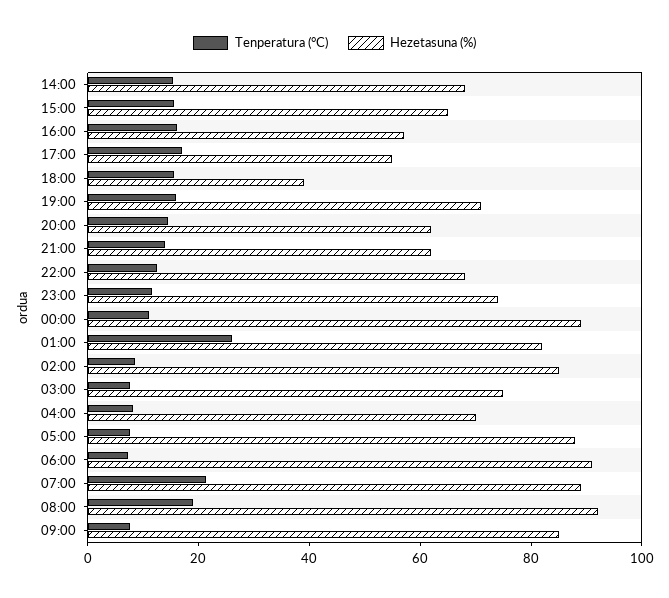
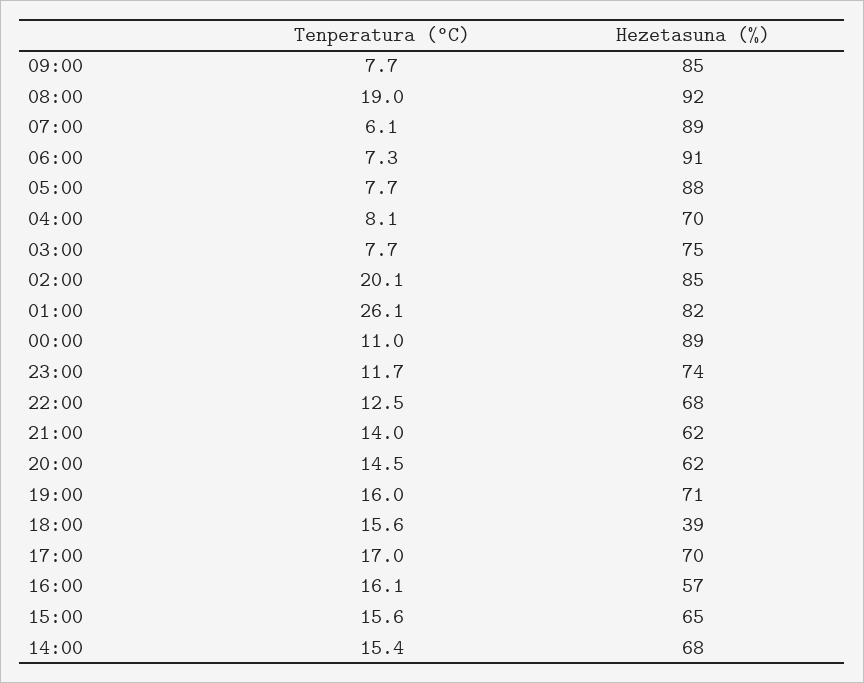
Hezetasuna (%), 17:00: 55 -> 70
Tenperatura (°C), 02:00: 10 -> 20.1
Tenperatura (°C), 07:00: 20 -> 6.1

